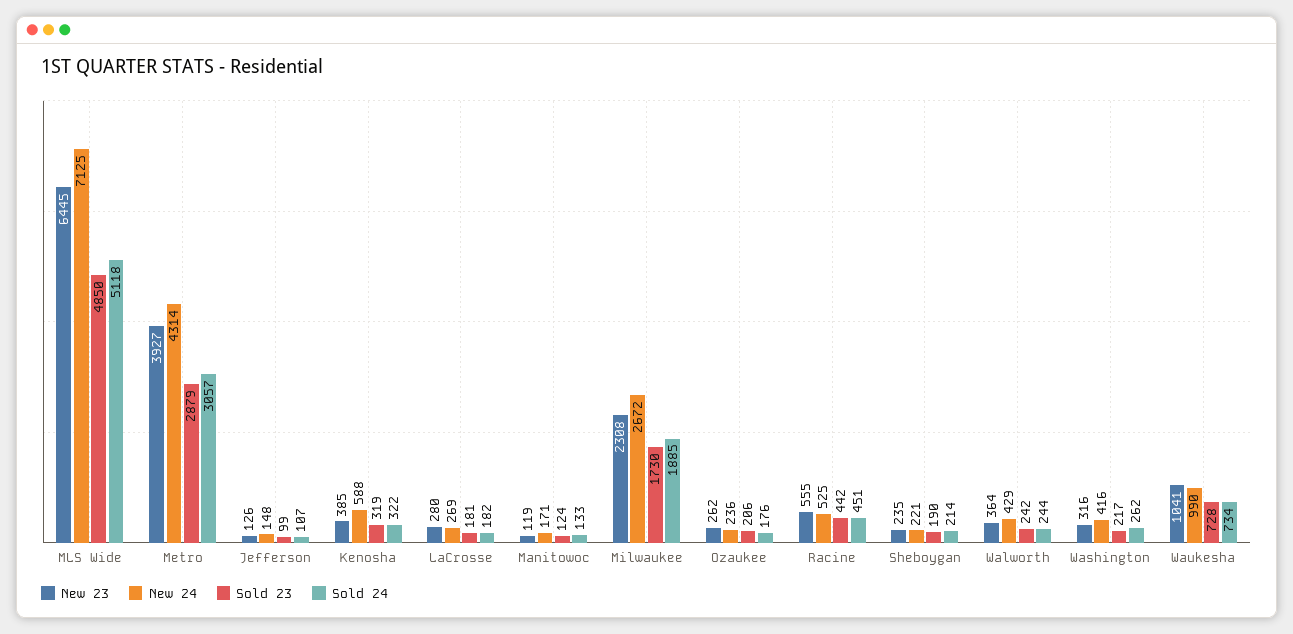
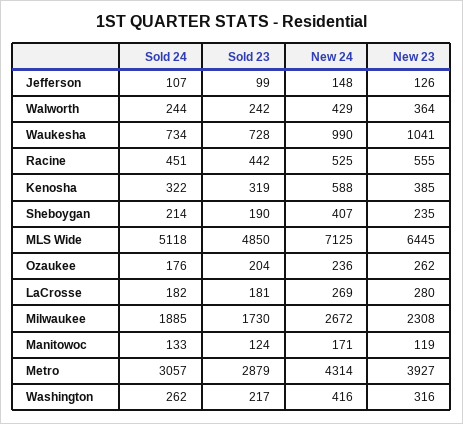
Sold 23, Ozaukee: 206 -> 204
New 24, Sheboygan: 221 -> 407

